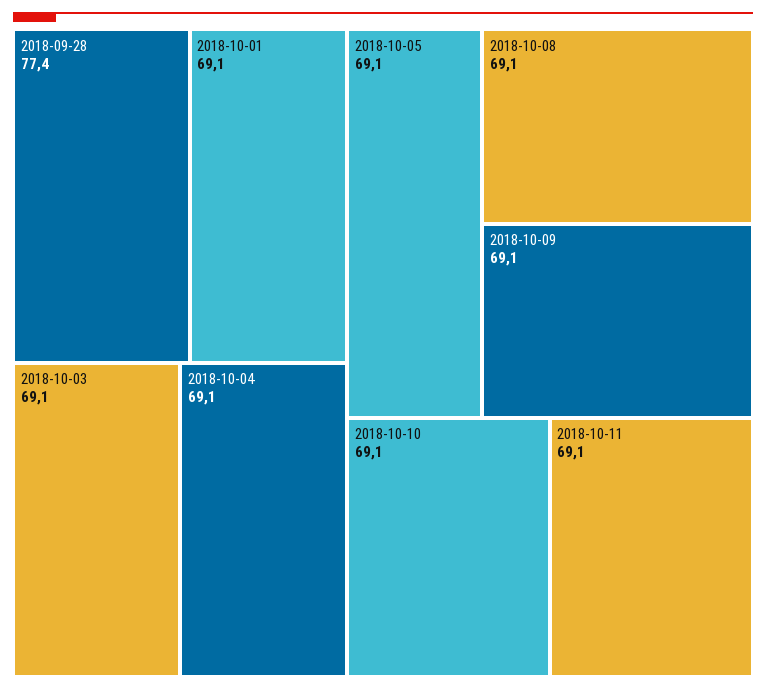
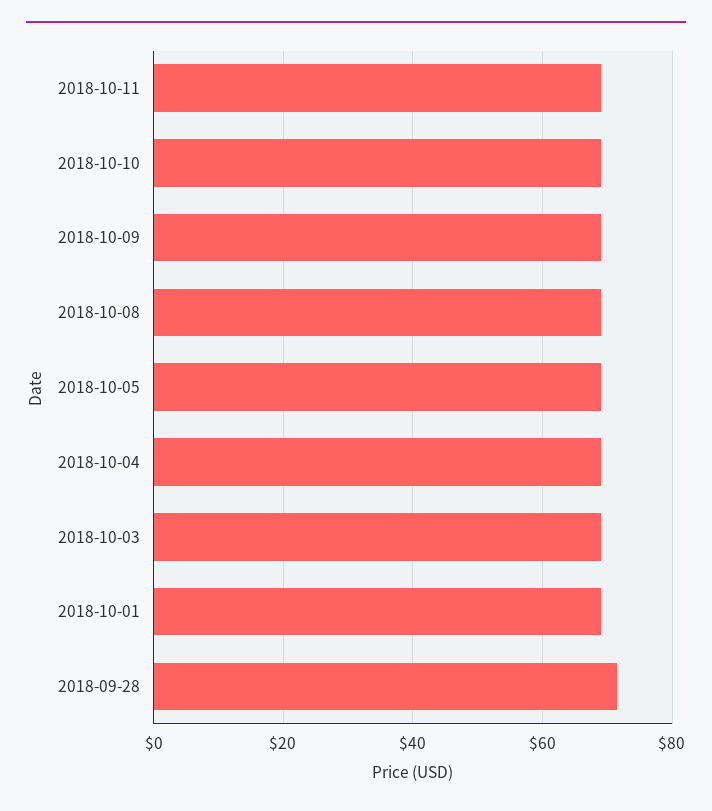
2018-09-28: 77.4 -> 72

